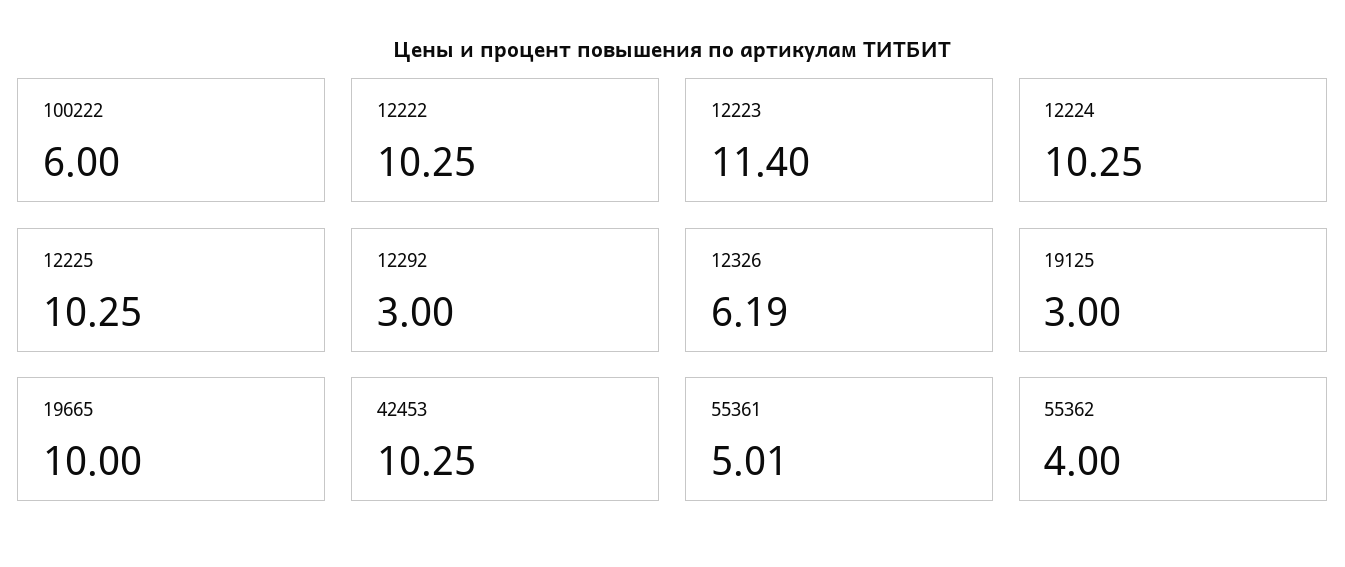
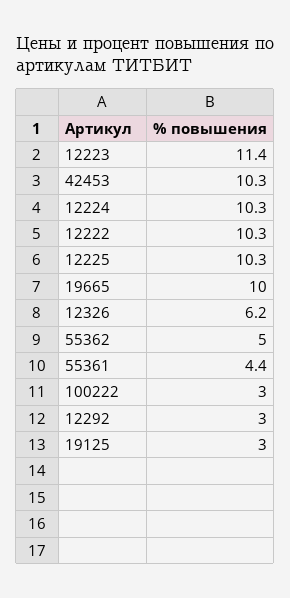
100222: 6 -> 3
55361: 5.01 -> 4.4
55362: 4 -> 5

